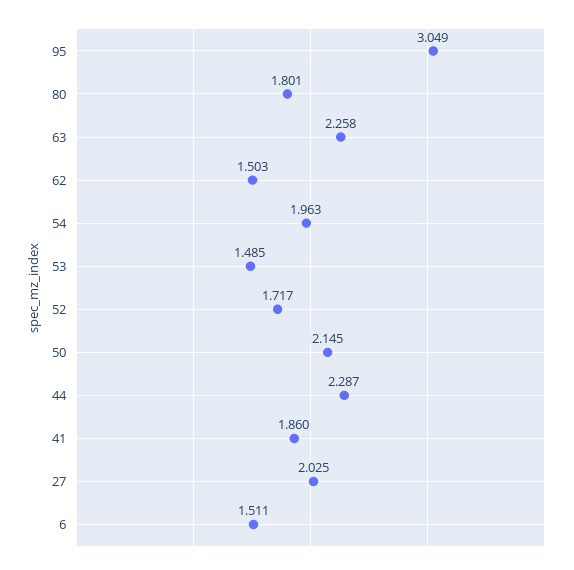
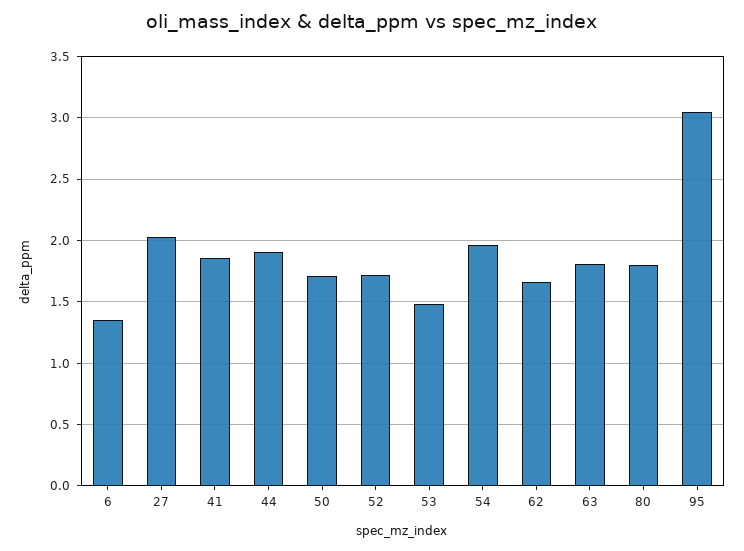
63: 2.258 -> 1.8
62: 1.503 -> 1.65
50: 2.145 -> 1.7
44: 2.287 -> 1.9
6: 1.511 -> 1.35

